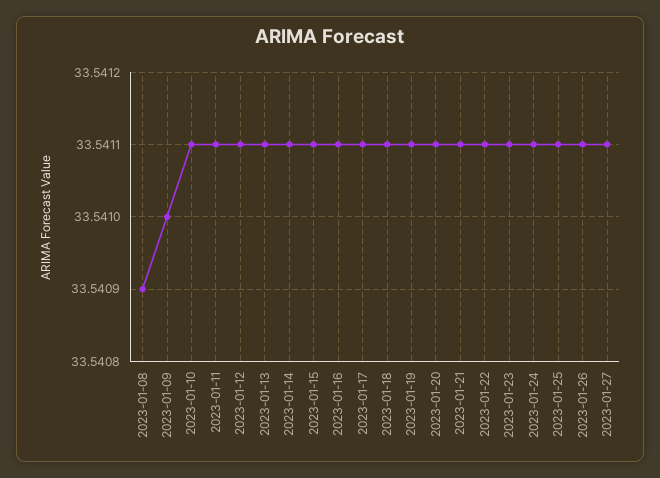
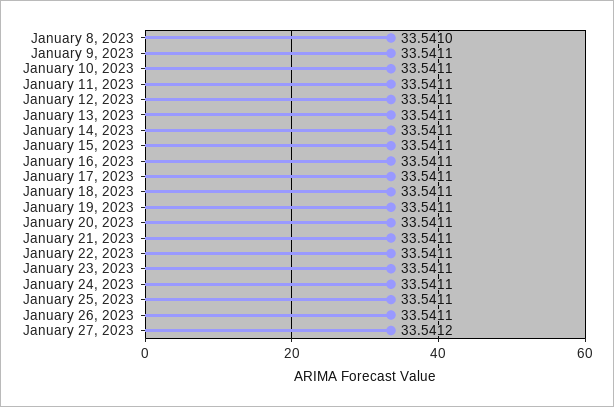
2023-01-08: 33.5409 -> 33.541
2023-01-09: 33.541 -> 33.5411
2023-01-27: 33.5411 -> 33.5412

